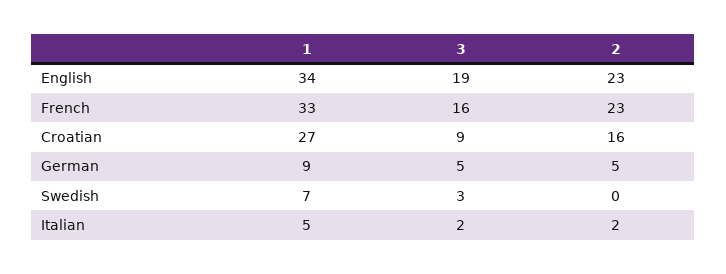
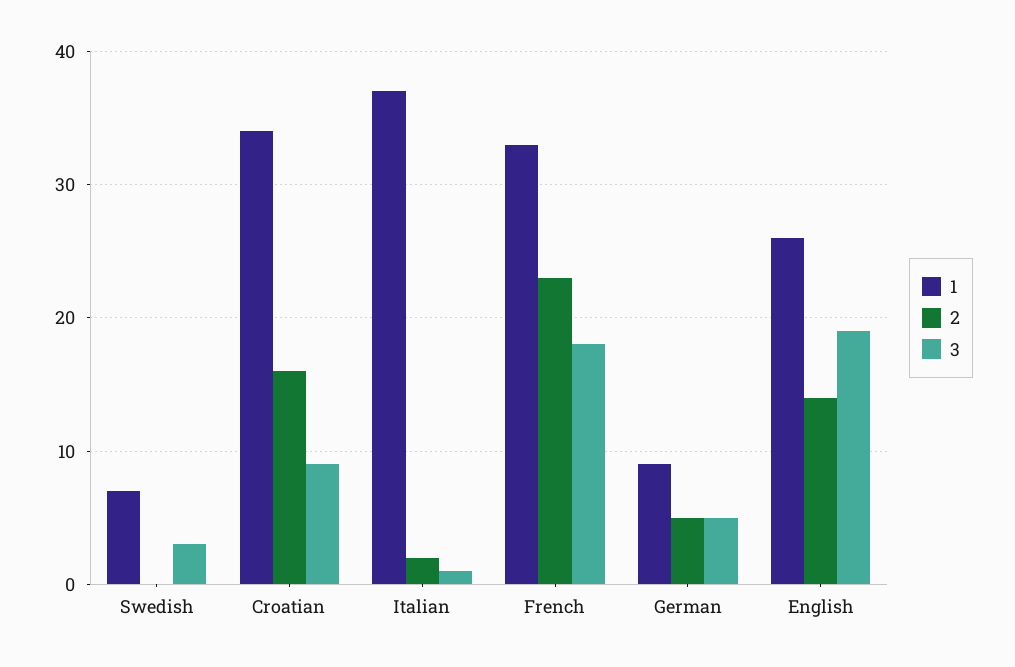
1, English: 34 -> 26
2, English: 23 -> 14
3, French: 16 -> 18
1, Croatian: 27 -> 34
1, Italian: 5 -> 37
3, Italian: 2 -> 1

